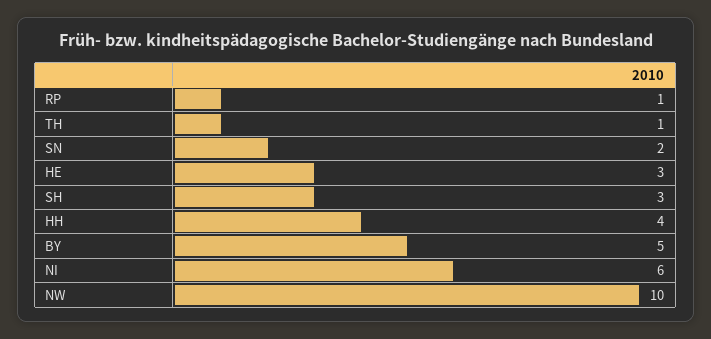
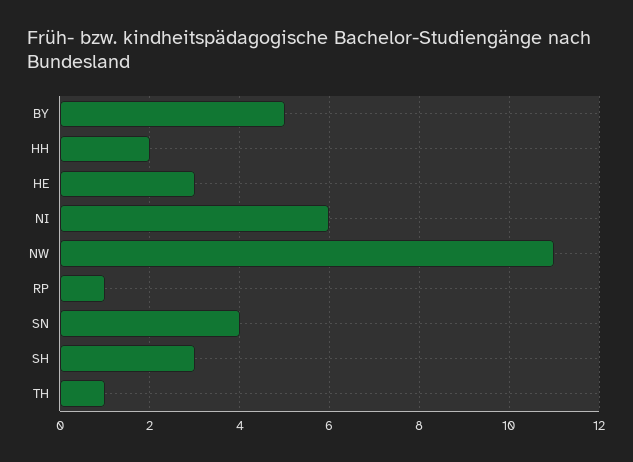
SN: 2 -> 4
HH: 4 -> 2
NW: 10 -> 11

